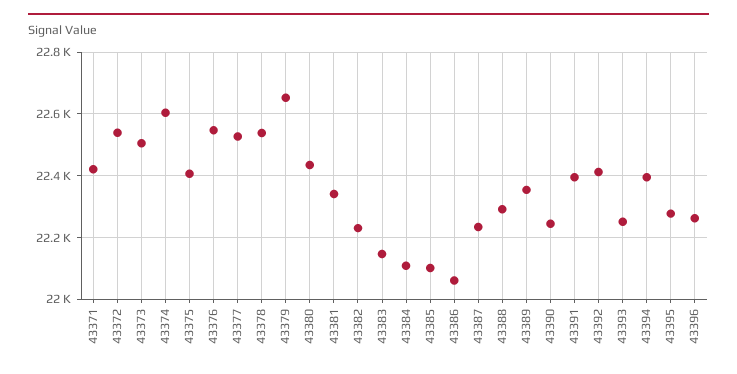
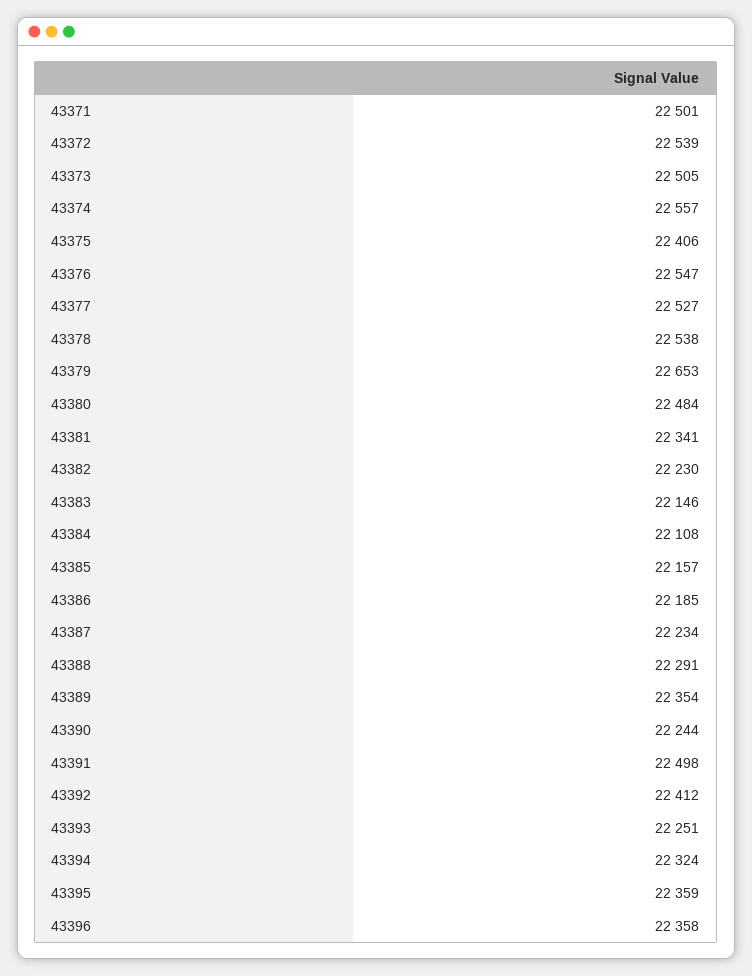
43371: 22420 -> 22501
43374: 22600 -> 22557
43380: 22440 -> 22484
43385: 22100 -> 22157
43386: 22060 -> 22185
43391: 22400 -> 22498
43394: 22400 -> 22324
43395: 22280 -> 22359
43396: 22260 -> 22358

